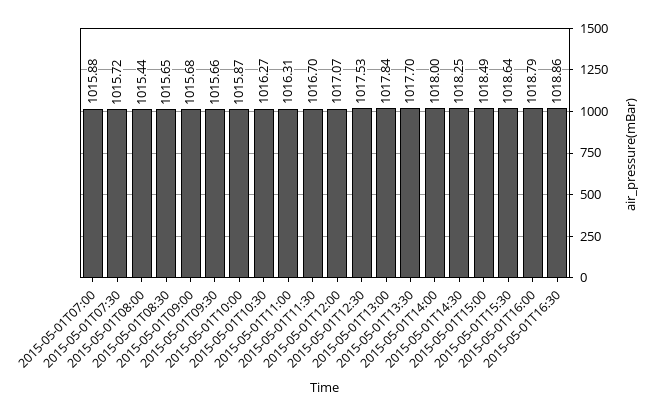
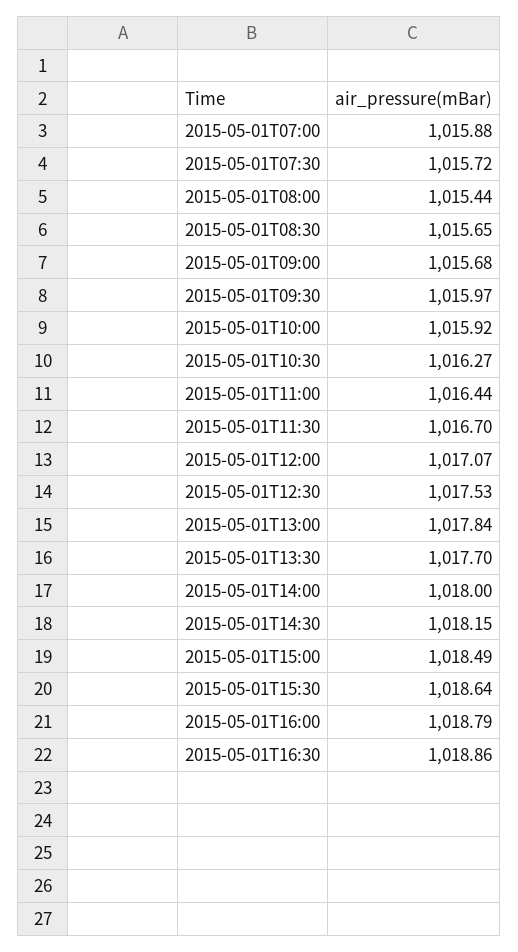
2015-05-01T09:30: 1015.66 -> 1015.97
2015-05-01T10:00: 1015.87 -> 1015.92
2015-05-01T11:00: 1016.31 -> 1016.44
2015-05-01T14:30: 1018.25 -> 1018.15

